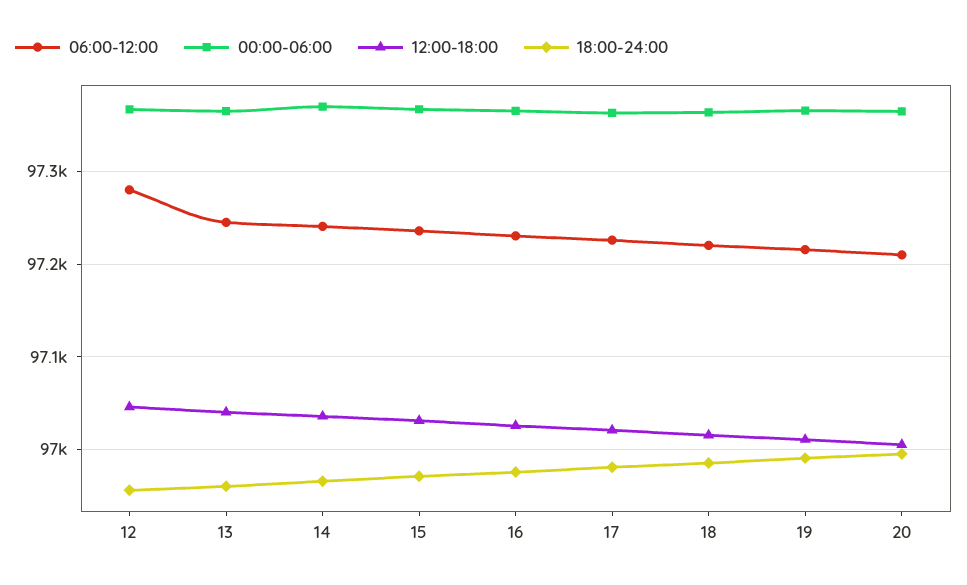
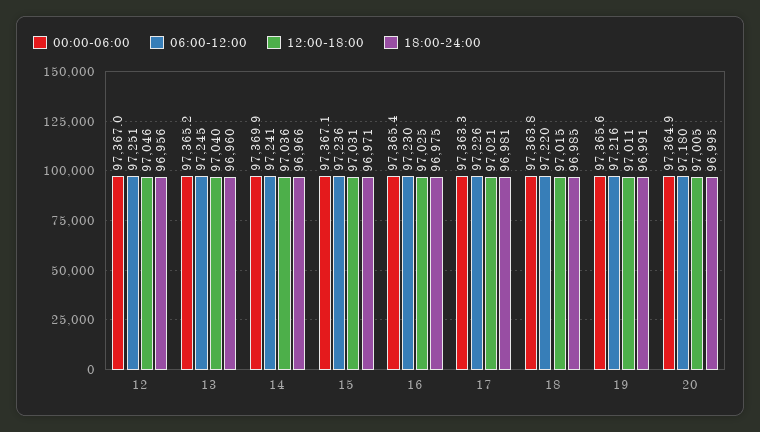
06:00-12:00, 12: 97280 -> 97251
06:00-12:00, 20: 97210 -> 97180

